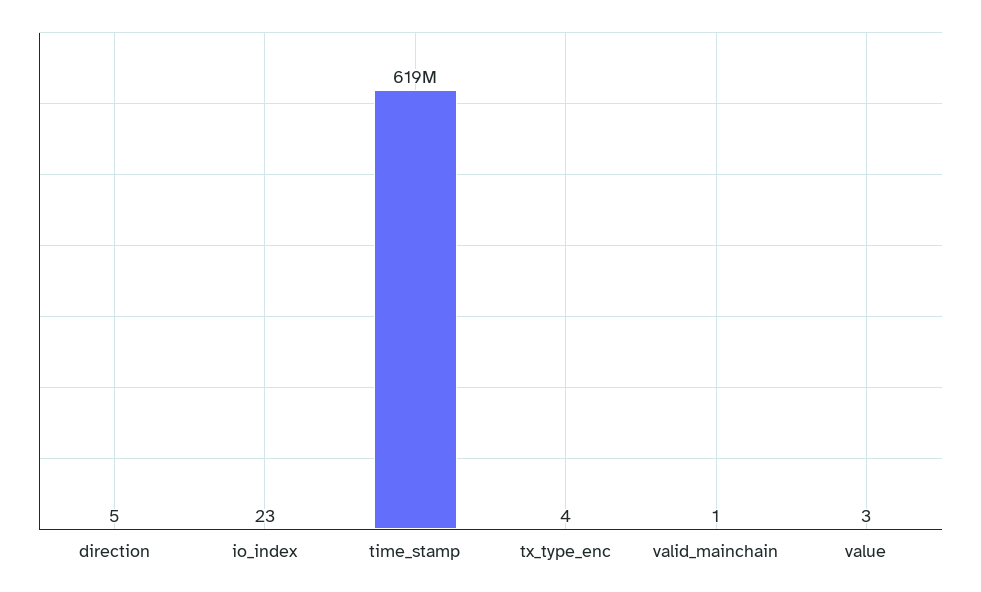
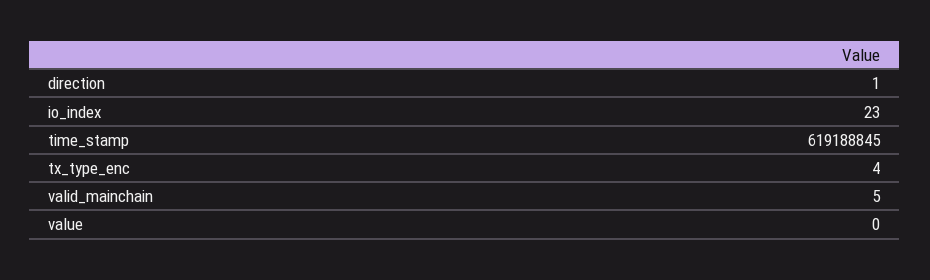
direction: 5 -> 1
valid_mainchain: 1 -> 5
value: 3 -> 0

